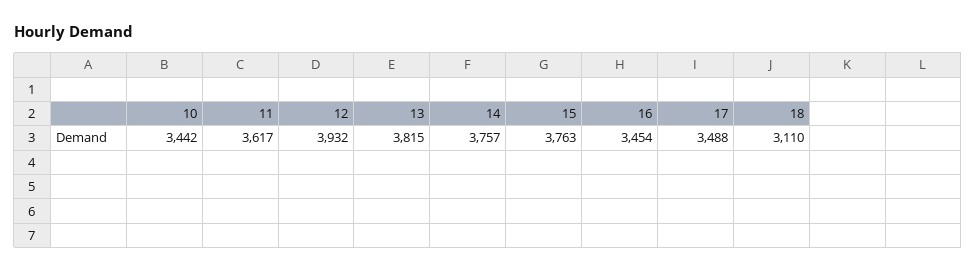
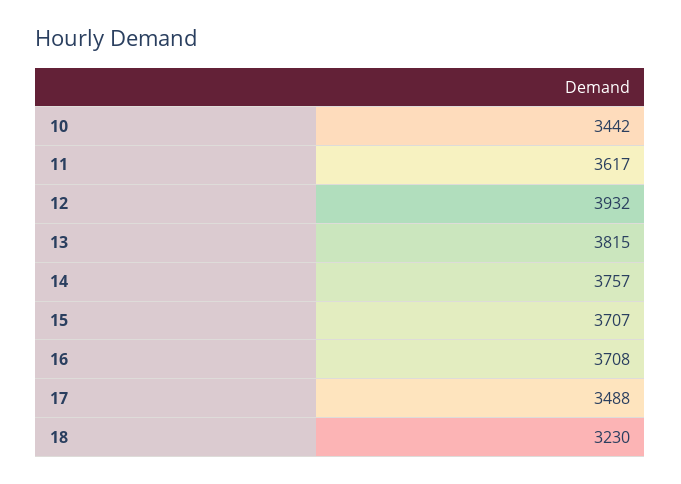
15: 3763 -> 3707
16: 3454 -> 3708
18: 3110 -> 3230

